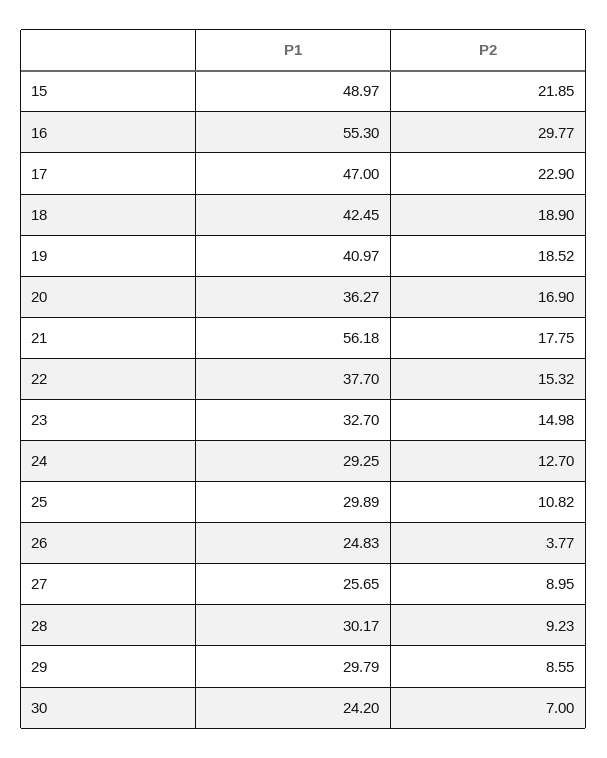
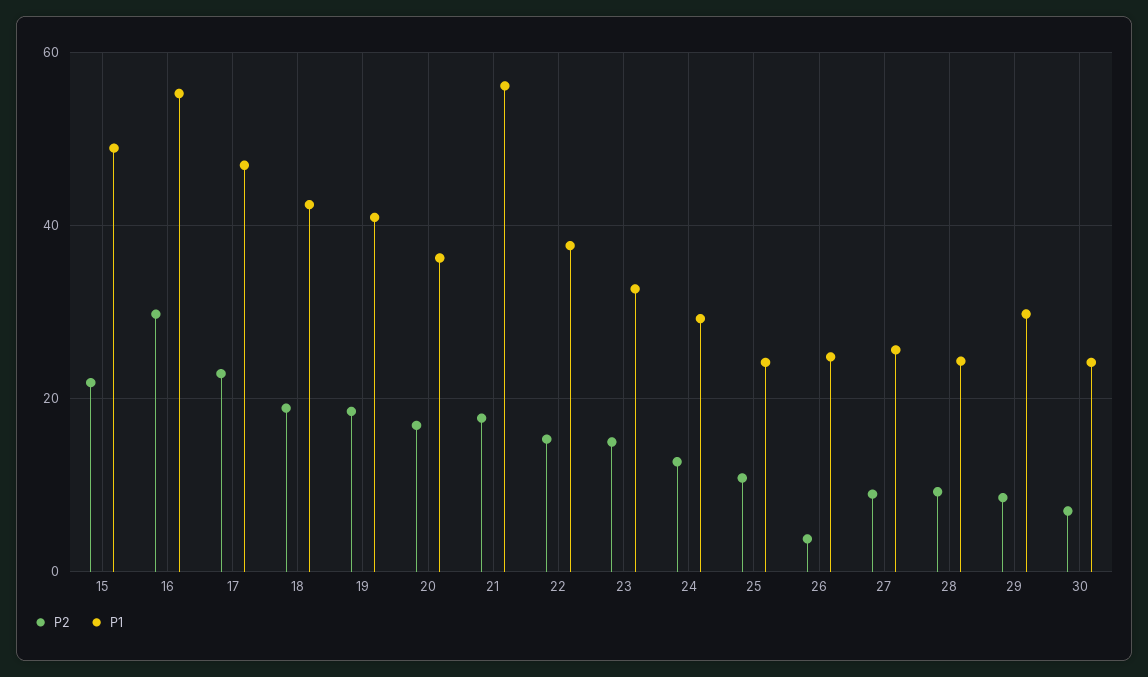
P1, 25: 29.89 -> 24
P1, 28: 30.17 -> 24

